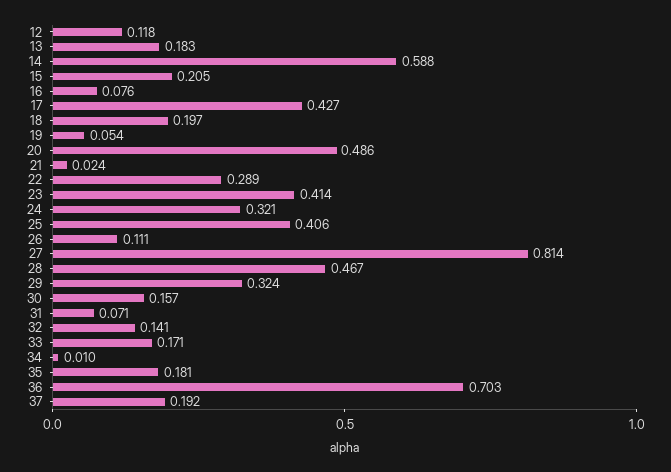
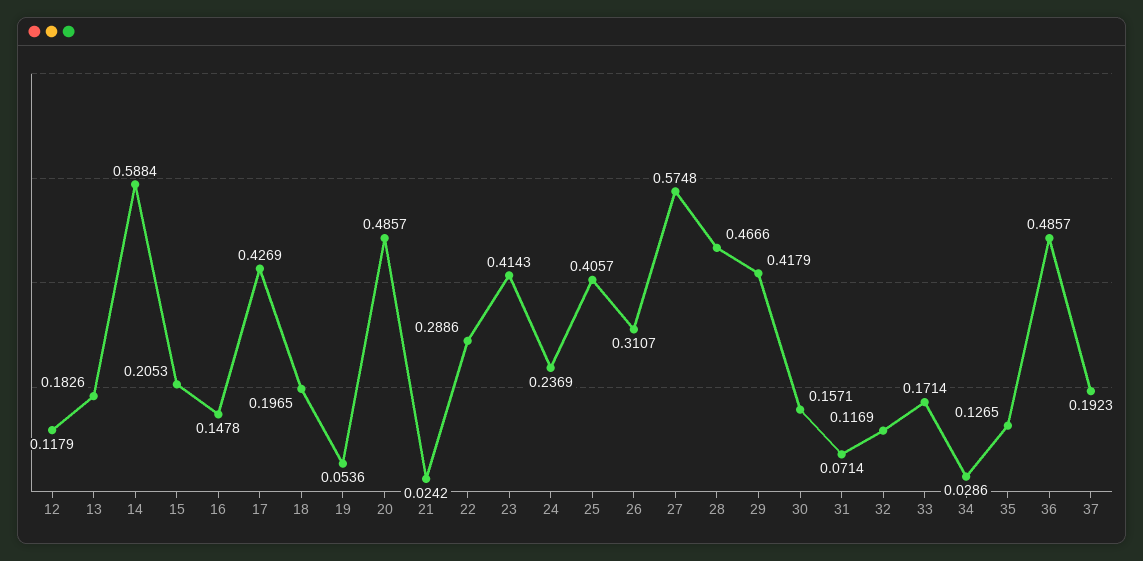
16: 0.076 -> 0.1478
24: 0.321 -> 0.2369
26: 0.111 -> 0.3107
27: 0.814 -> 0.5748
29: 0.324 -> 0.4179
32: 0.141 -> 0.1169
34: 0.01 -> 0.0286
35: 0.181 -> 0.1265
36: 0.703 -> 0.4857

